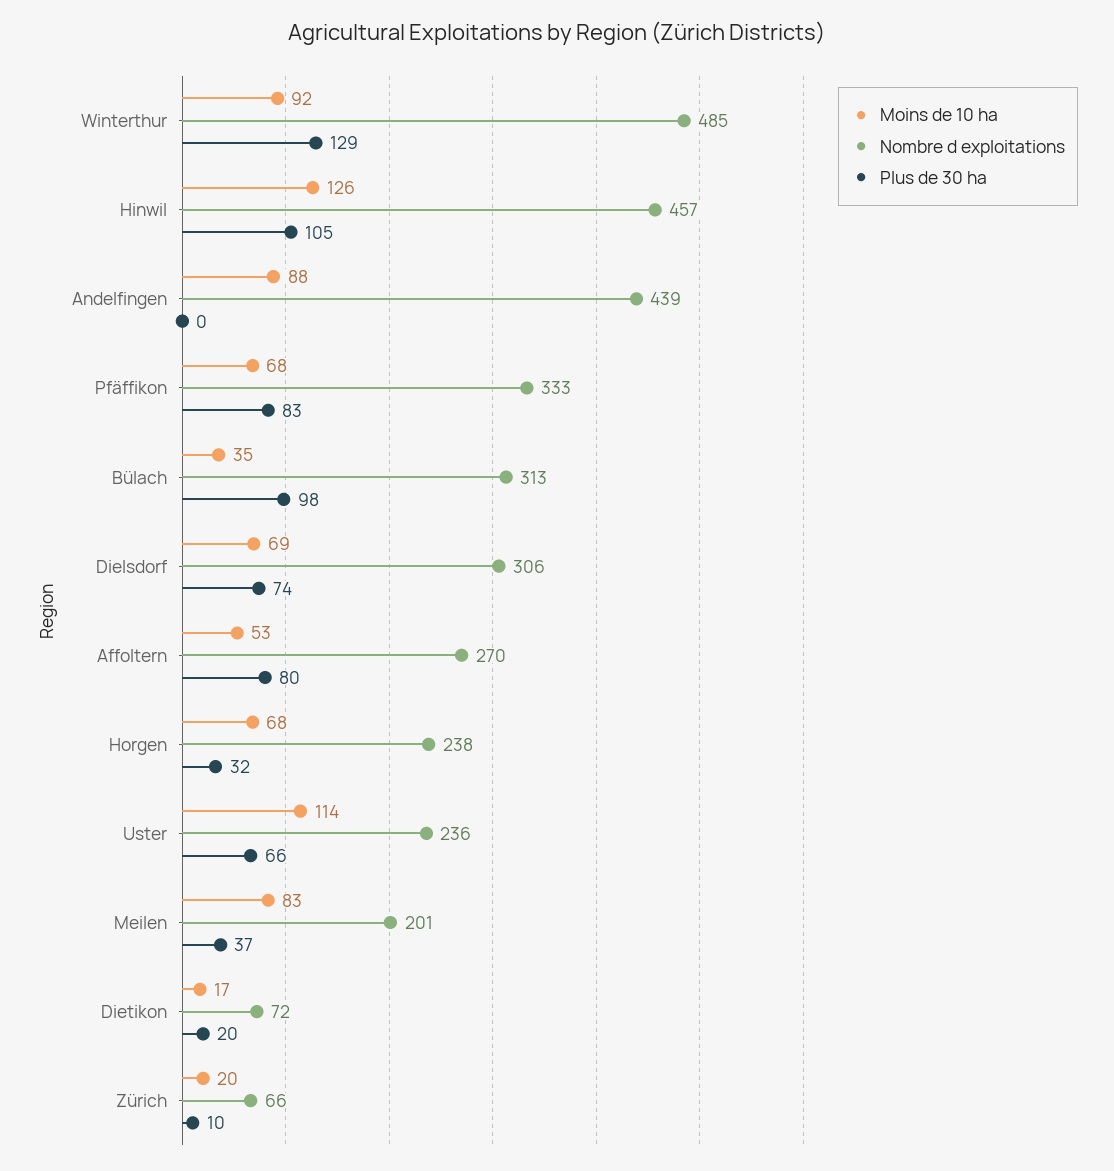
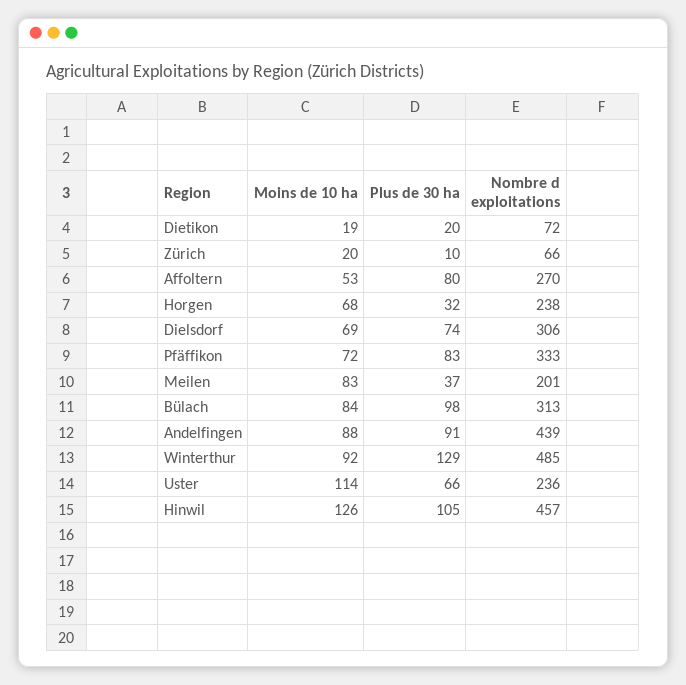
Plus de 30 ha, Andelfingen: 0 -> 91
Moins de 10 ha, Pfäffikon: 68 -> 72
Moins de 10 ha, Bülach: 35 -> 84
Moins de 10 ha, Dietikon: 17 -> 19

